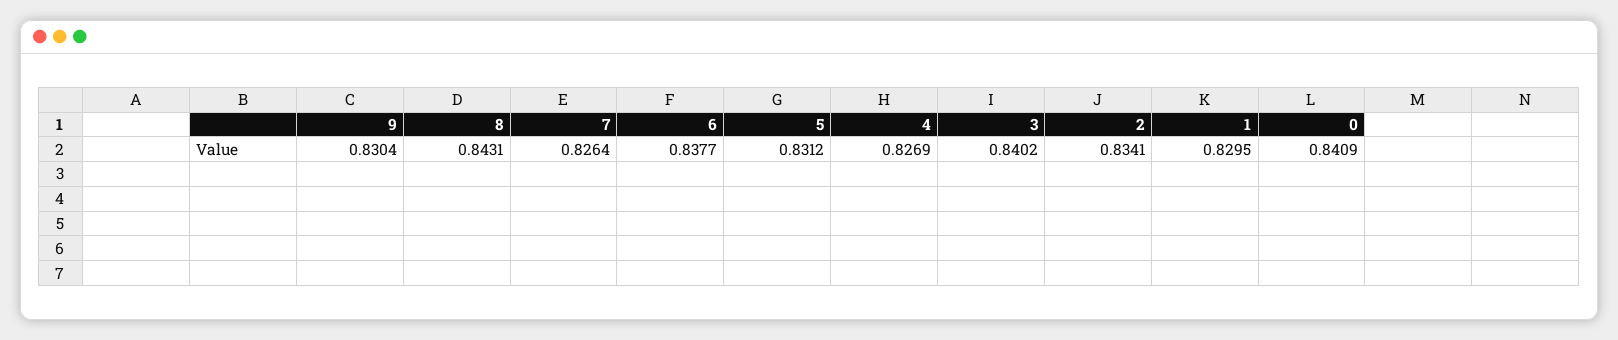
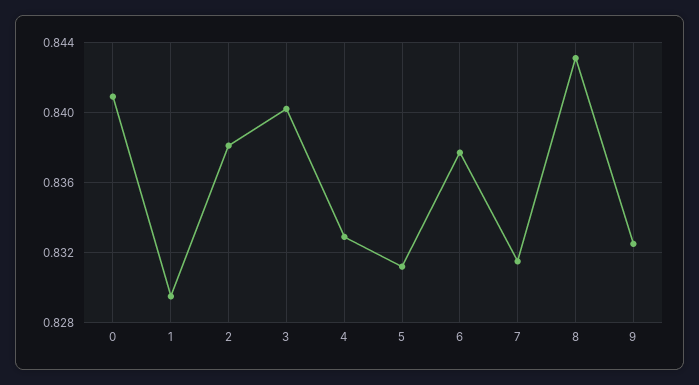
9: 0.8304 -> 0.8325
7: 0.8264 -> 0.8315
4: 0.8269 -> 0.833
2: 0.8341 -> 0.838

